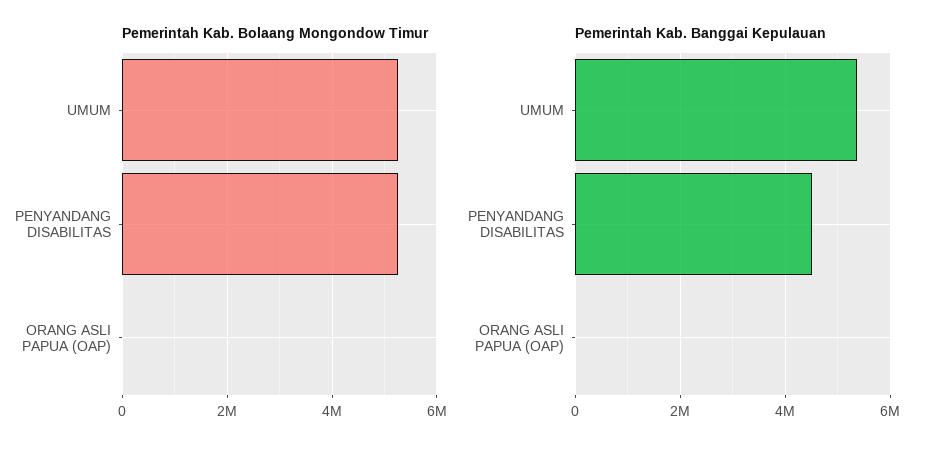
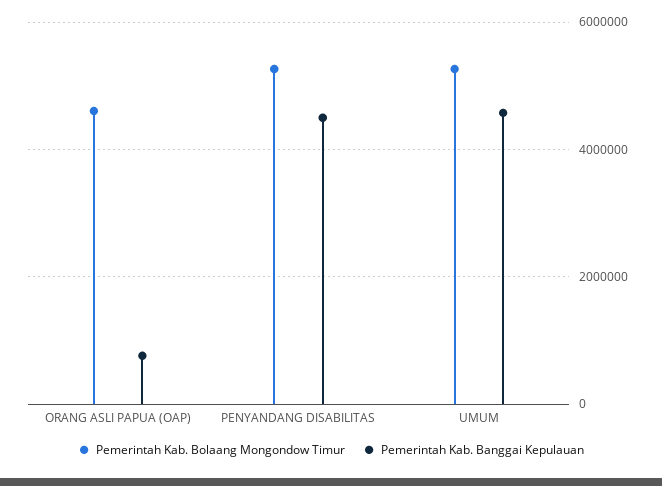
Pemerintah Kab. Bolaang Mongondow Timur, ORANG ASLI PAPUA (OAP): 0 -> 4600000
Pemerintah Kab. Banggai Kepulauan, UMUM: 5400000 -> 4600000
Pemerintah Kab. Banggai Kepulauan, ORANG ASLI PAPUA (OAP): 0 -> 800000

